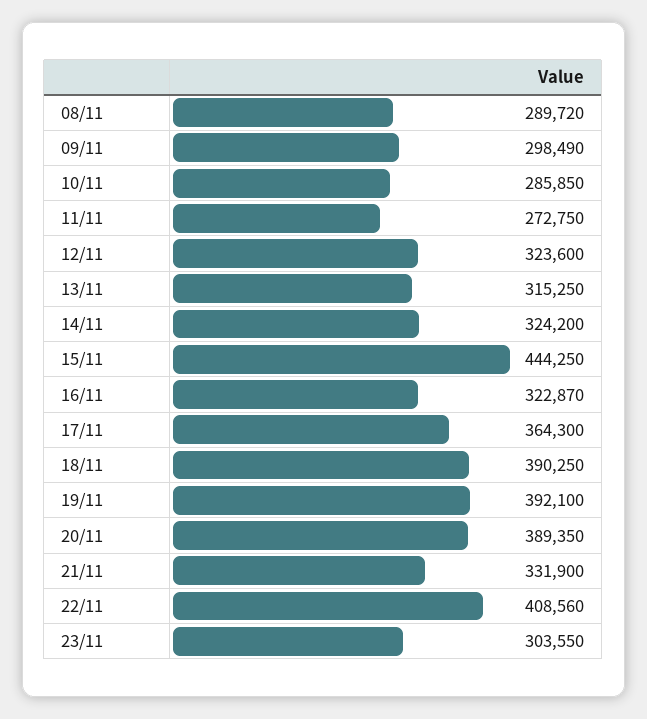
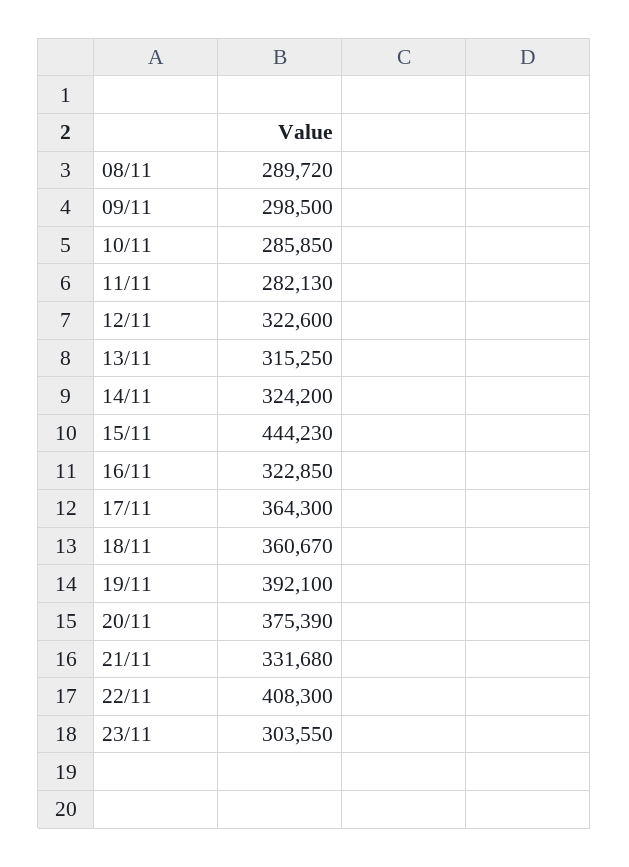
09/11: 298490 -> 298500
11/11: 272750 -> 282130
12/11: 323600 -> 322600
15/11: 444250 -> 444230
16/11: 322870 -> 322850
18/11: 390250 -> 360670
20/11: 389350 -> 375390
21/11: 331900 -> 331680
22/11: 408560 -> 408300

